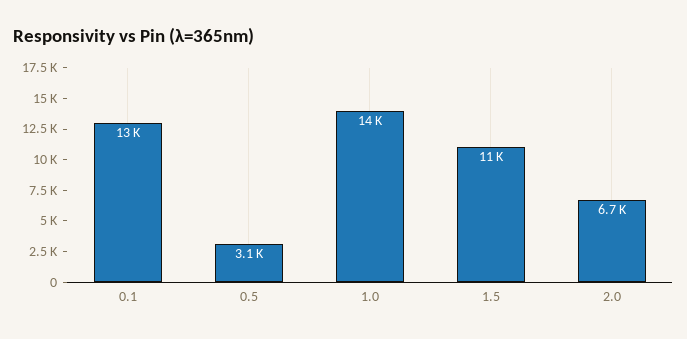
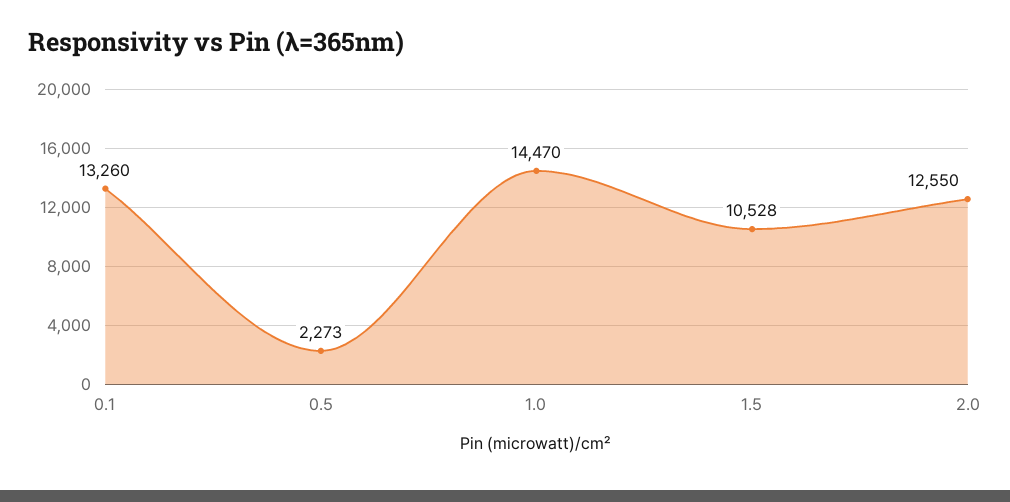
0.5: 3100 -> 2273
2.0: 6700 -> 12550

